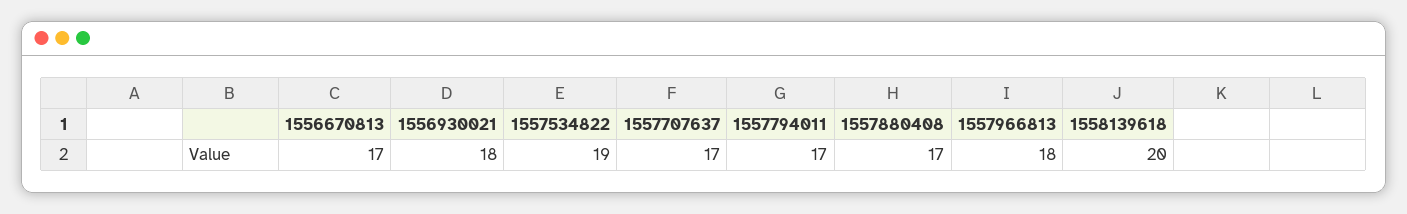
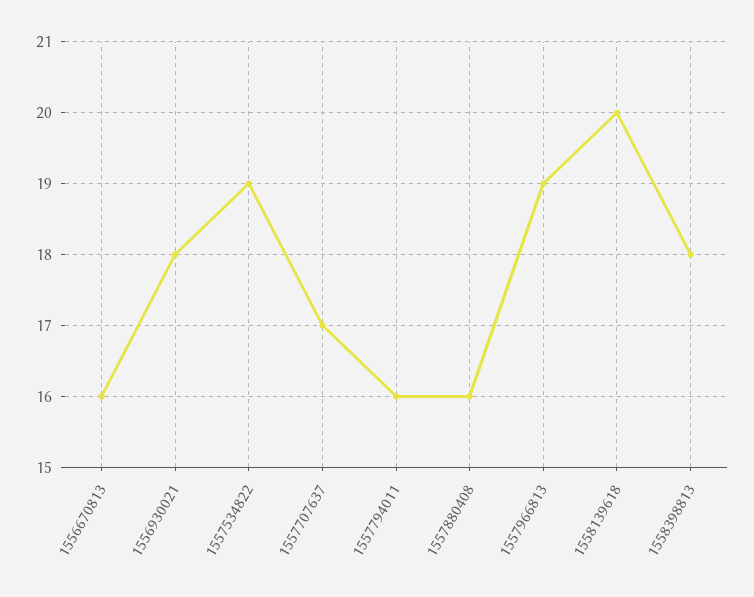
1556670813: 17 -> 16
1557794011: 17 -> 16
1557880408: 17 -> 16
1557966813: 18 -> 19
1558398813: none -> 18

